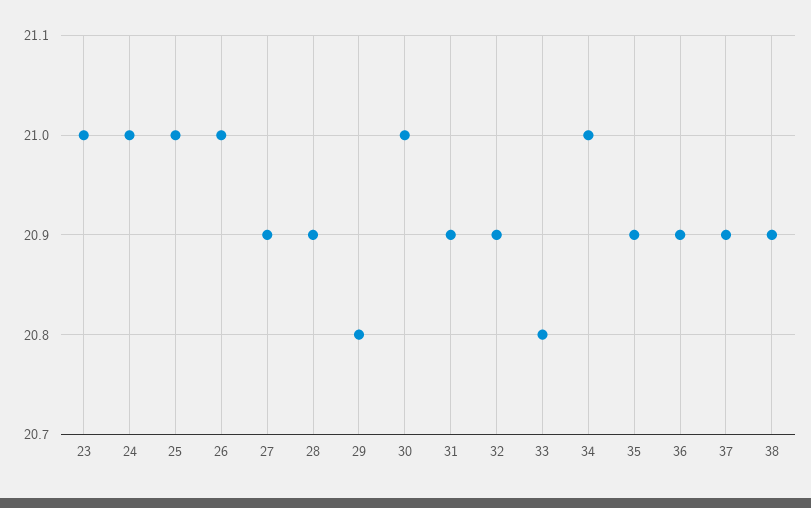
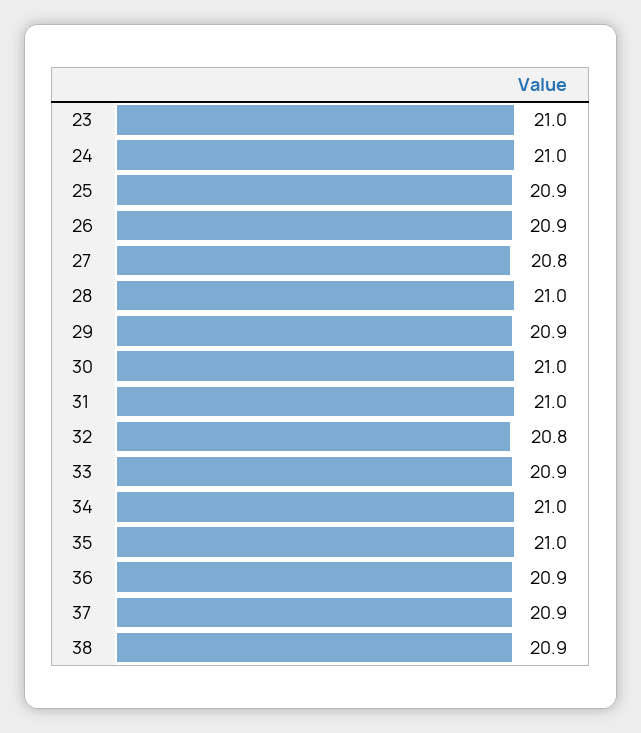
25: 21 -> 20.9
26: 21 -> 20.9
27: 20.9 -> 20.8
28: 20.9 -> 21
29: 20.8 -> 20.9
31: 20.9 -> 21
32: 20.9 -> 20.8
33: 20.8 -> 20.9
35: 20.9 -> 21

